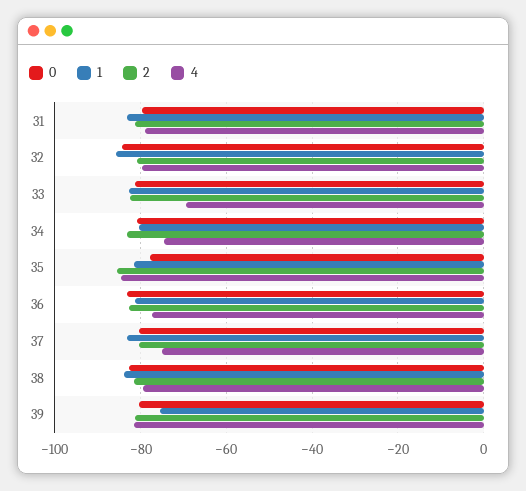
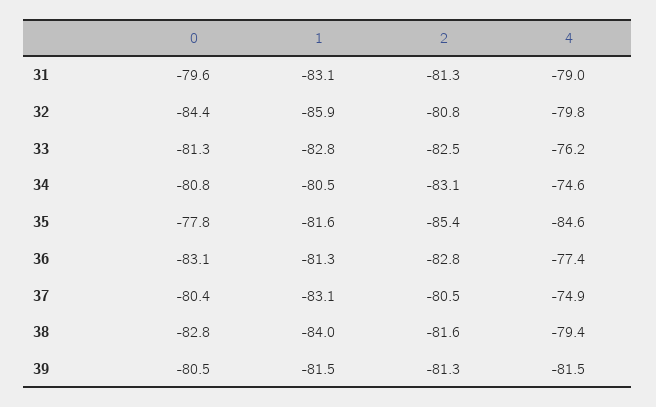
4, 33: -70 -> -76.2
1, 39: -76 -> -81.5

